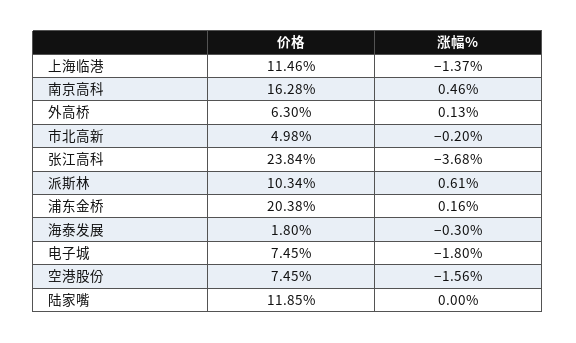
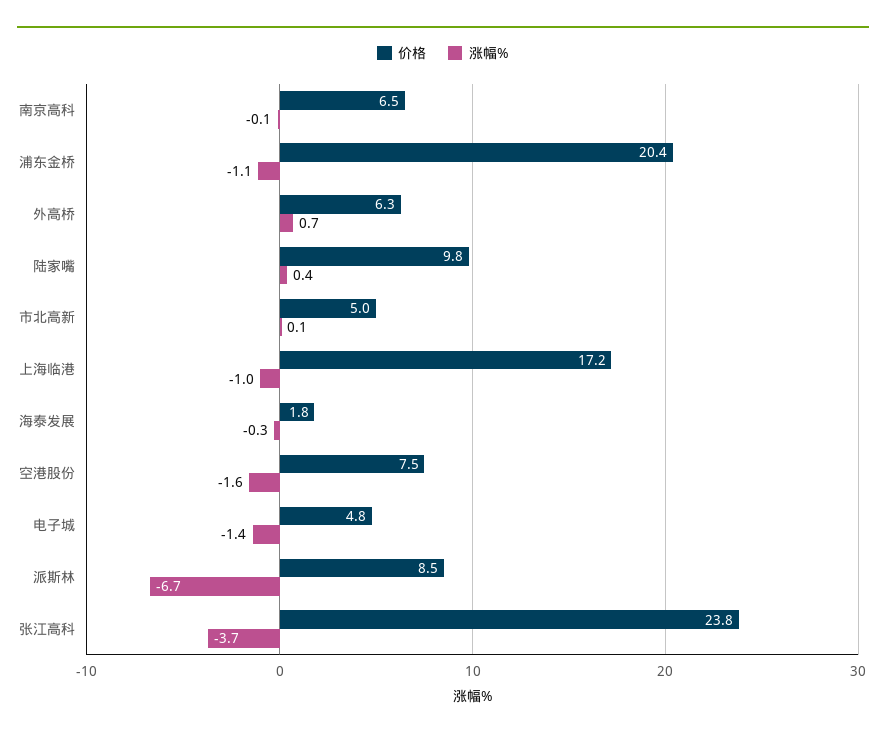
价格, 上海临港: 11.46 -> 17.2
涨幅%, 上海临港: -1.37 -> -1
价格, 南京高科: 16.28 -> 6.5
涨幅%, 南京高科: 0.46 -> -0.1
涨幅%, 外高桥: 0.13 -> 0.7
涨幅%, 市北高新: -0.2 -> 0.1
价格, 派斯林: 10.34 -> 8.5
涨幅%, 派斯林: 0.61 -> -6.7
涨幅%, 浦东金桥: 0.16 -> -1.1
价格, 电子城: 7.45 -> 4.8
涨幅%, 电子城: -1.8 -> -1.4
价格, 陆家嘴: 11.85 -> 9.8
涨幅%, 陆家嘴: 0 -> 0.4

